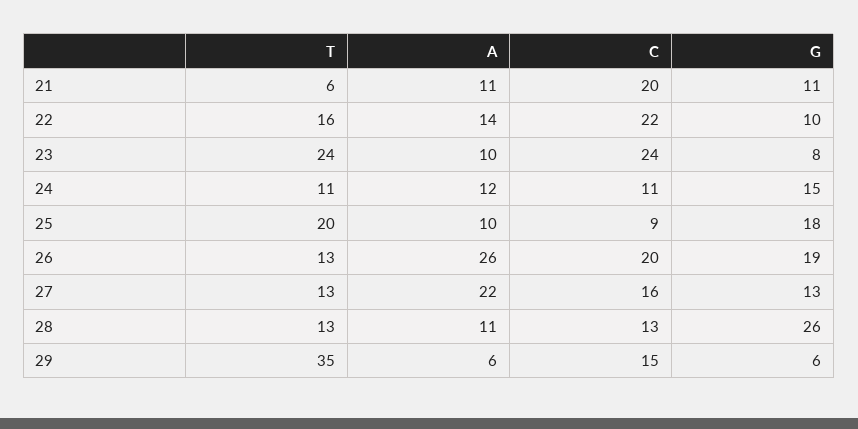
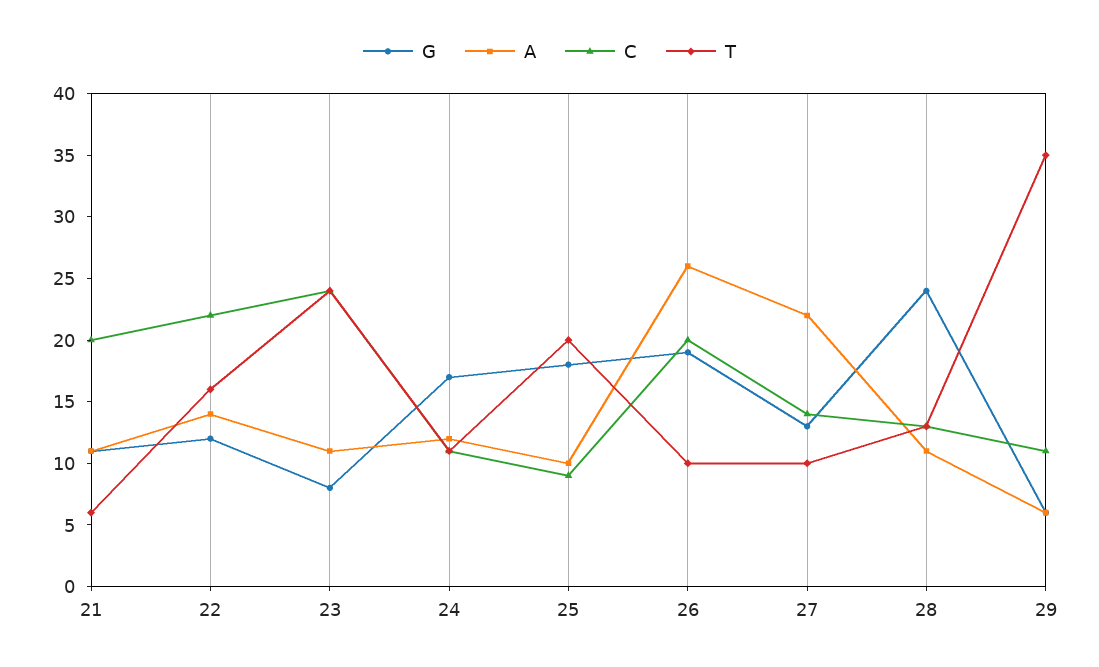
G, 22: 10 -> 12
A, 23: 10 -> 11
G, 24: 15 -> 17
T, 26: 13 -> 10
T, 27: 13 -> 10
C, 27: 16 -> 14
G, 28: 26 -> 24
C, 29: 15 -> 11

